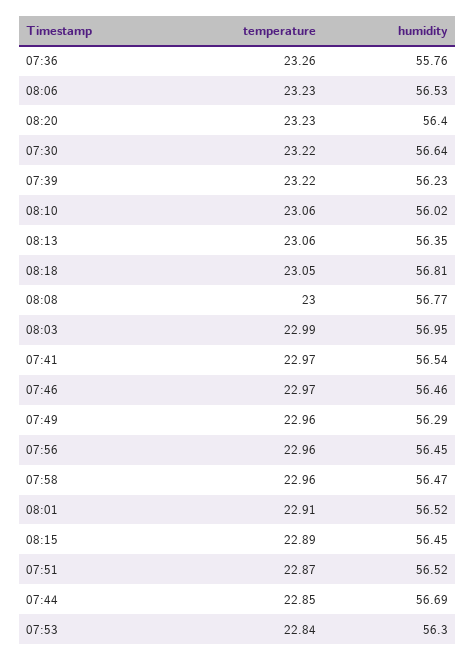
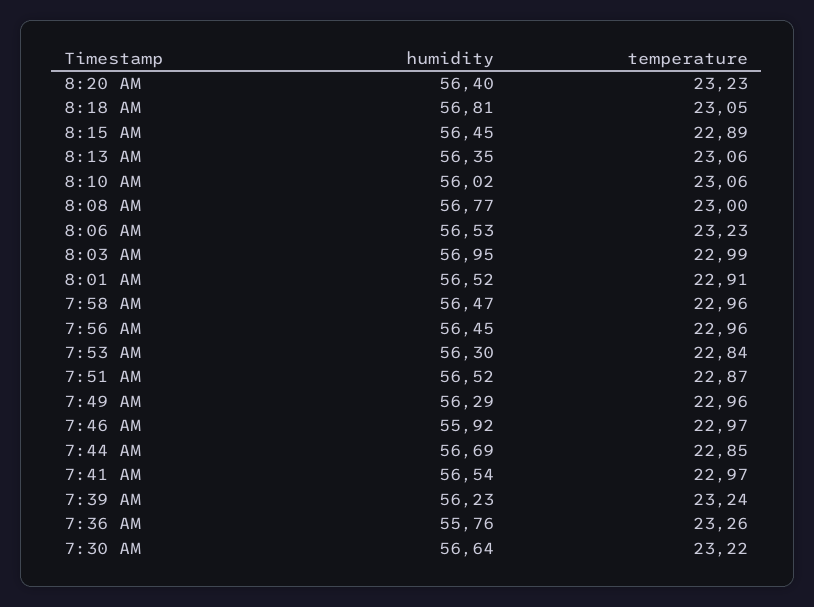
temperature, 07:39: 23.22 -> 23.24
humidity, 07:46: 56.46 -> 55.92

